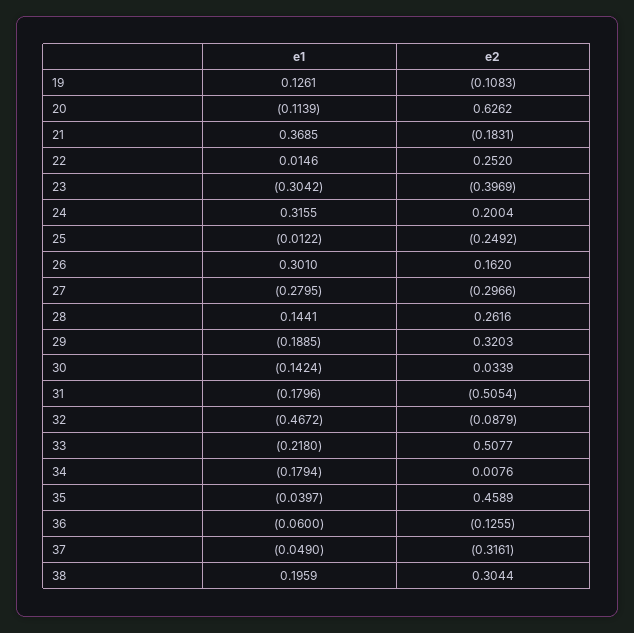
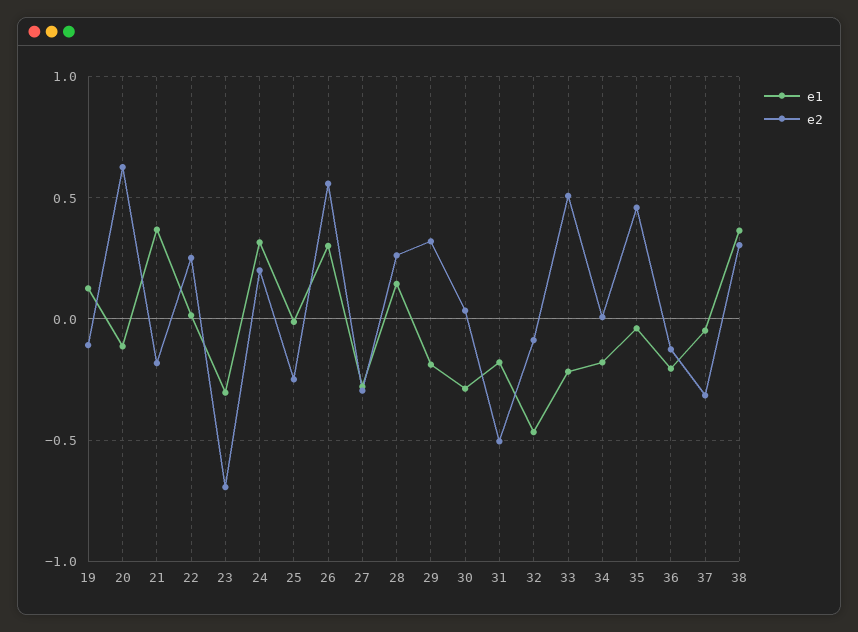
e2, 23: -0.3969 -> -0.7
e2, 26: 0.162 -> 0.55
e1, 30: -0.1424 -> -0.3
e1, 36: -0.06 -> -0.2
e1, 38: 0.1959 -> 0.35

